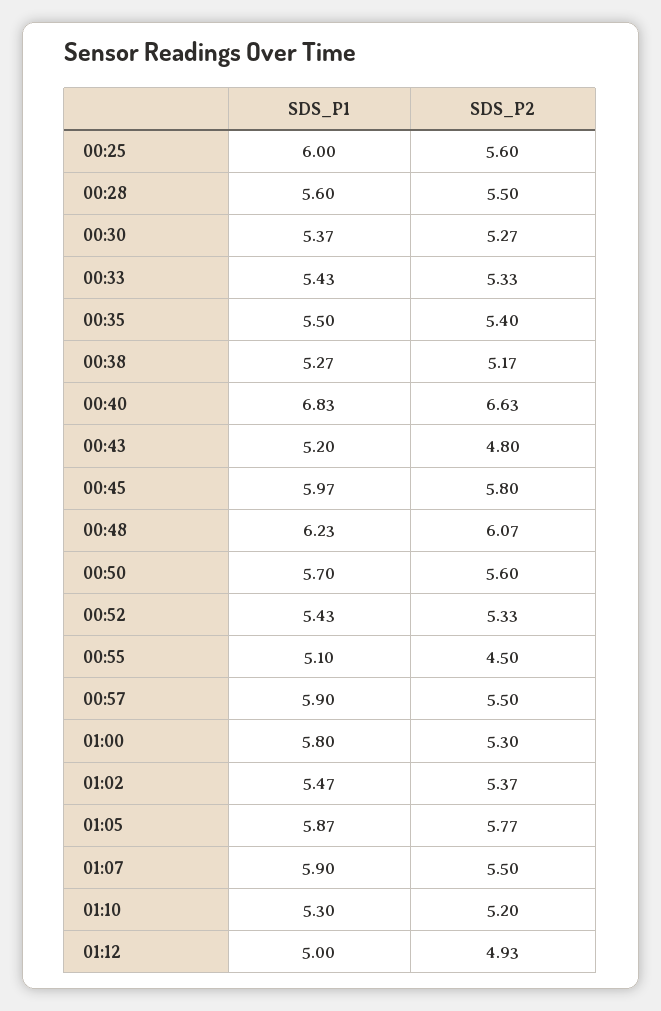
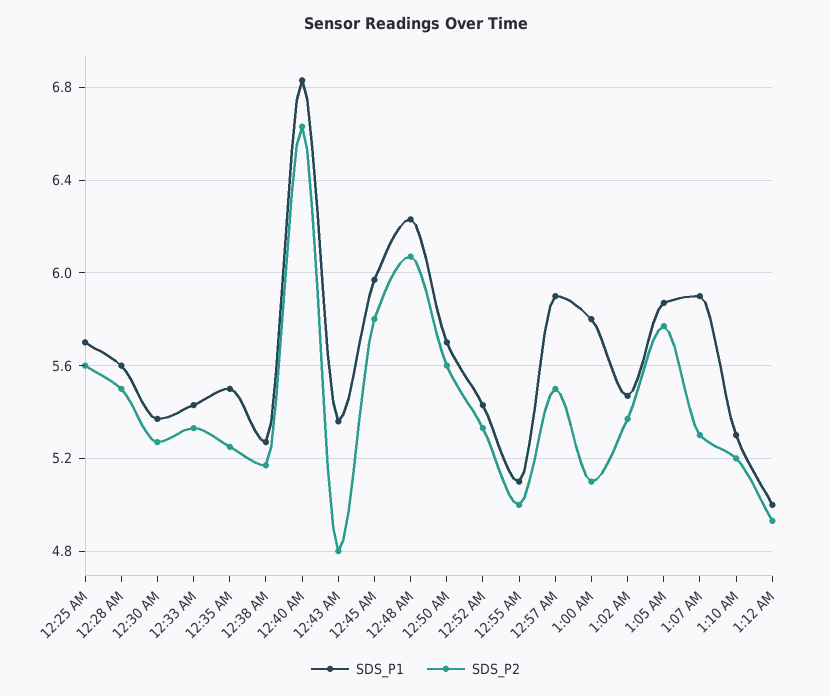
SDS_P1, 00:25: 6 -> 5.7
SDS_P2, 00:35: 5.4 -> 5.25
SDS_P1, 00:43: 5.2 -> 5.35
SDS_P2, 00:55: 4.5 -> 5
SDS_P2, 01:00: 5.3 -> 5.1
SDS_P2, 01:07: 5.5 -> 5.3

